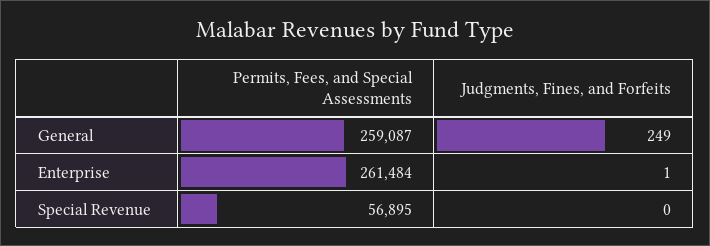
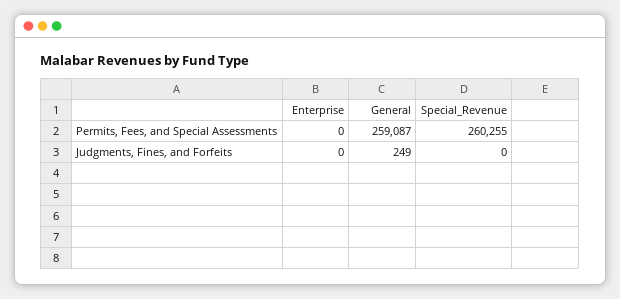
Permits, Fees, and Special Assessments, Enterprise: 261484 -> 0
Judgments, Fines, and Forfeits, Enterprise: 1 -> 0
Permits, Fees, and Special Assessments, Special Revenue: 56895 -> 260255

